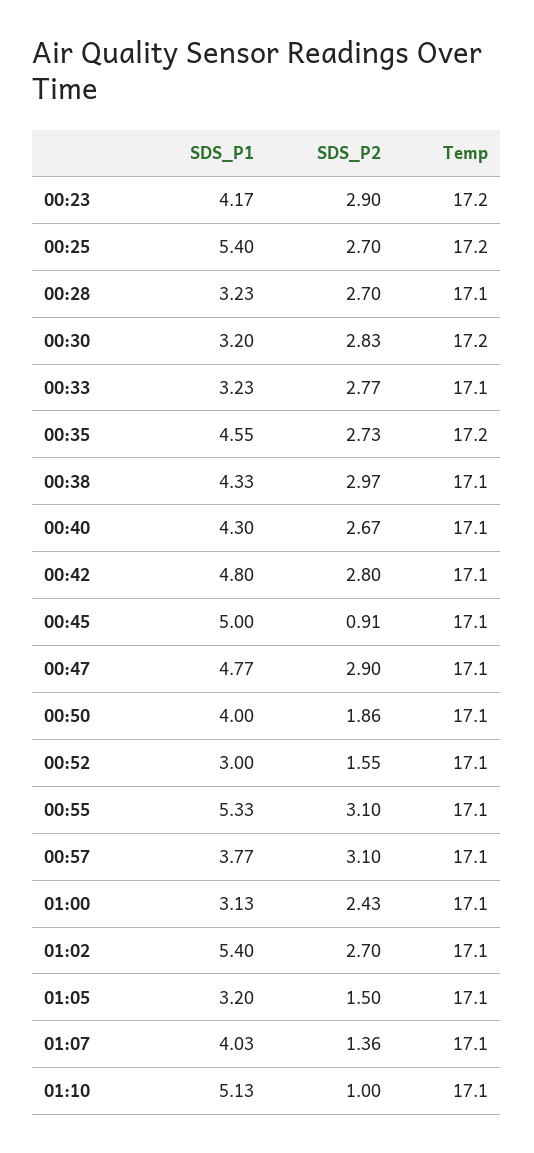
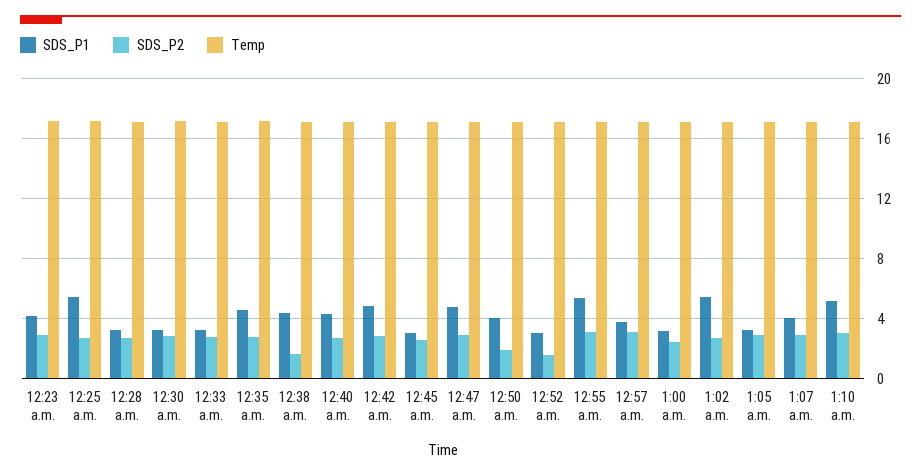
SDS_P2, 00:38: 2.97 -> 1.5
SDS_P1, 00:45: 5 -> 3
SDS_P2, 00:45: 0.91 -> 2.5
SDS_P2, 01:05: 1.5 -> 3
SDS_P2, 01:07: 1.36 -> 3
SDS_P2, 01:10: 1 -> 3

